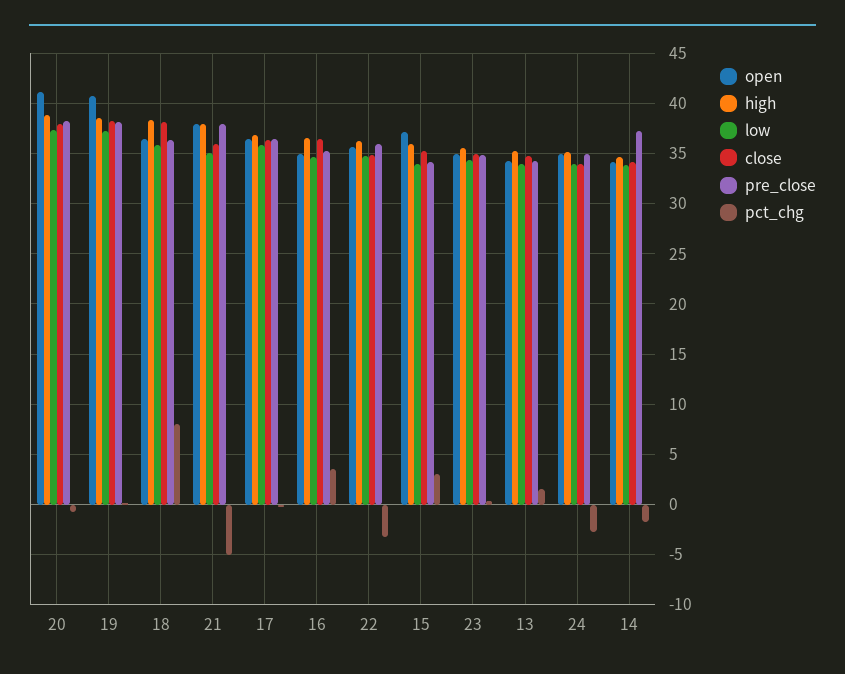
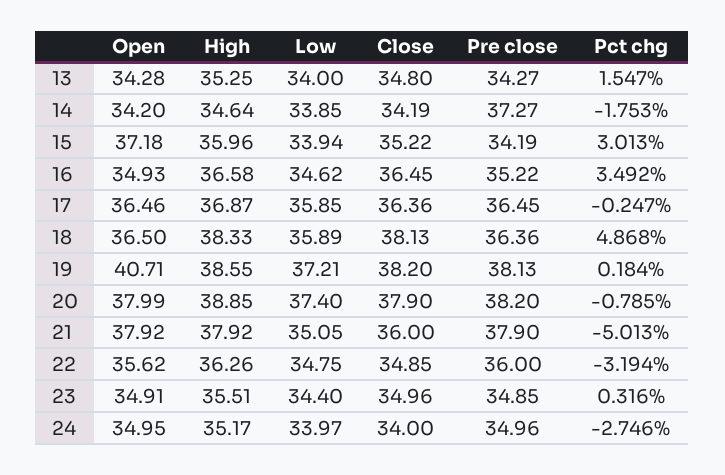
open, 20: 41 -> 37.99
pct_chg, 18: 8 -> 4.868

